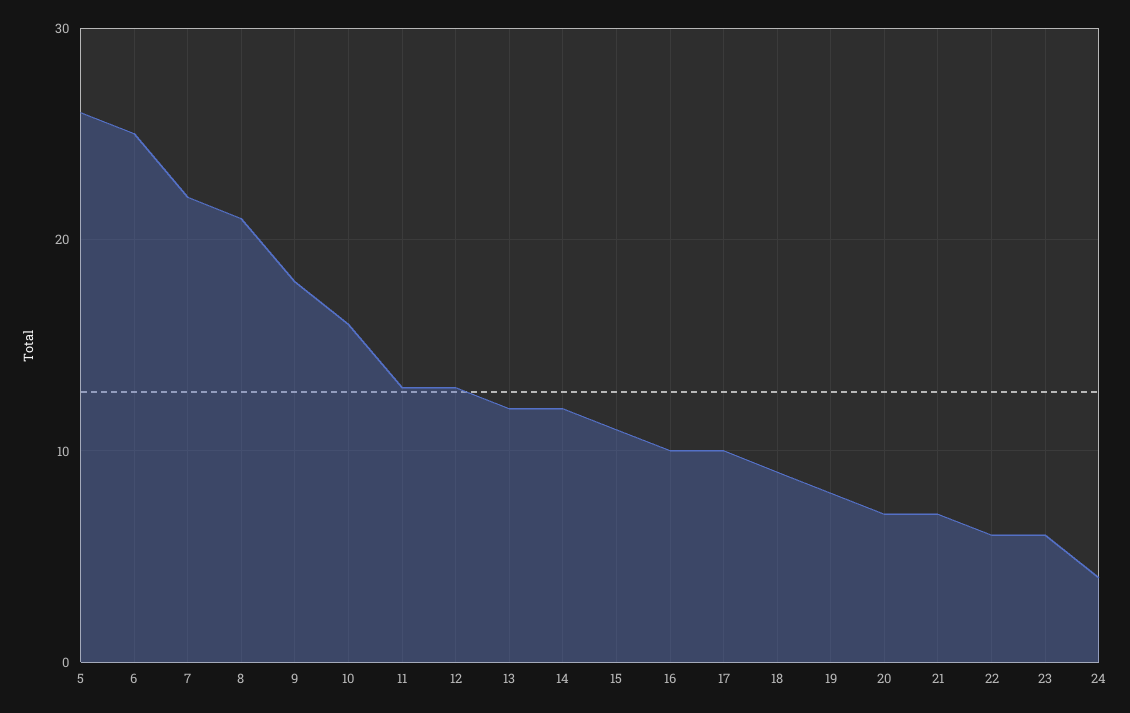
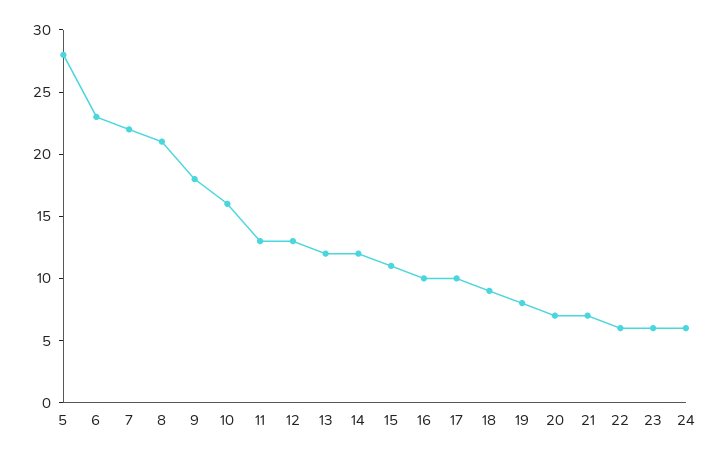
5: 26 -> 28
6: 25 -> 23
24: 4 -> 6

